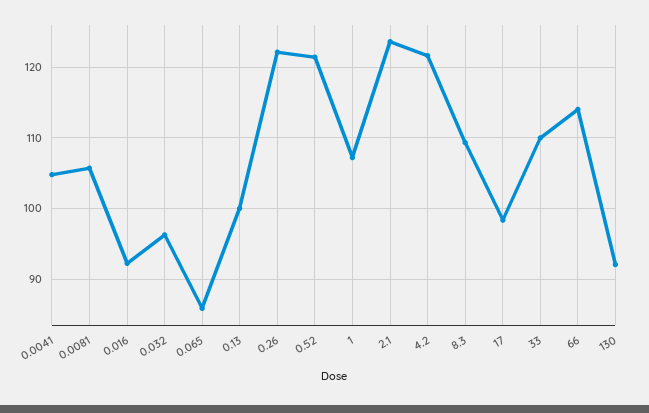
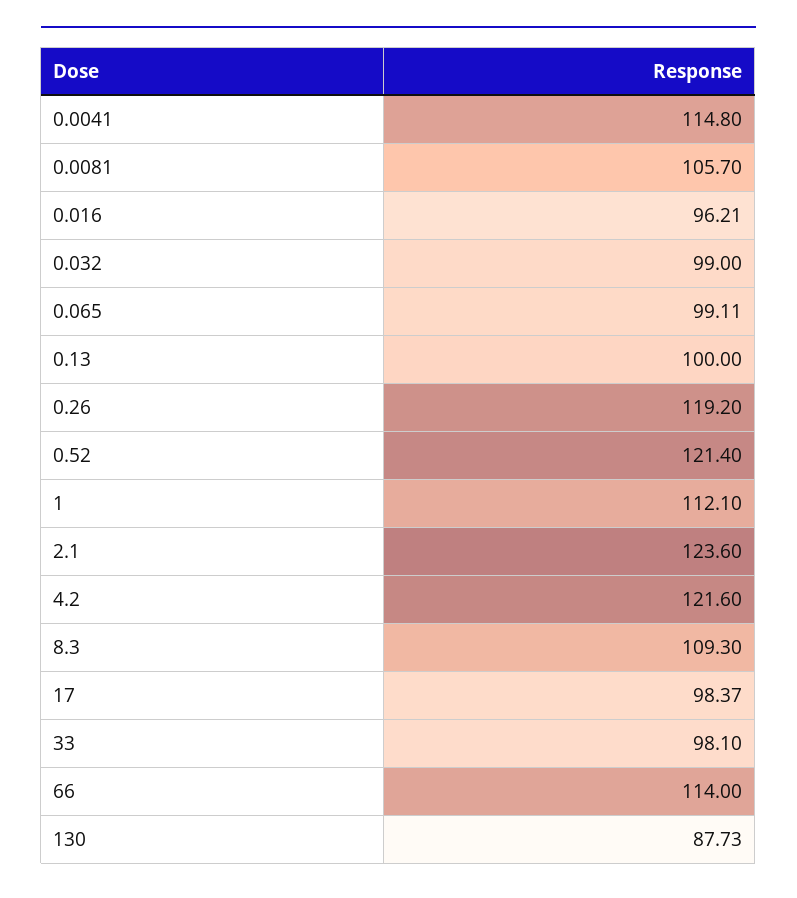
0.0041: 105 -> 114.8
0.016: 92 -> 96.21
0.032: 96 -> 99
0.065: 86 -> 99.11
0.26: 122 -> 119.2
1: 107 -> 112.1
33: 110 -> 98.1
130: 92 -> 87.73

